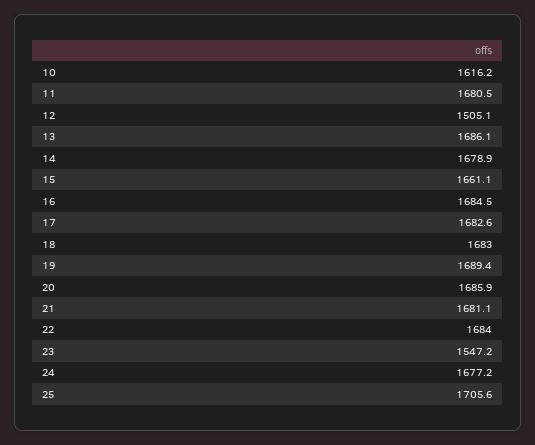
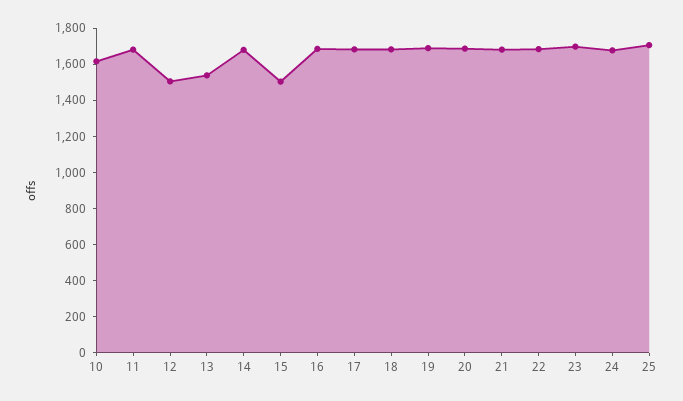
13: 1686.1 -> 1550
15: 1661.1 -> 1500
23: 1547.2 -> 1700

